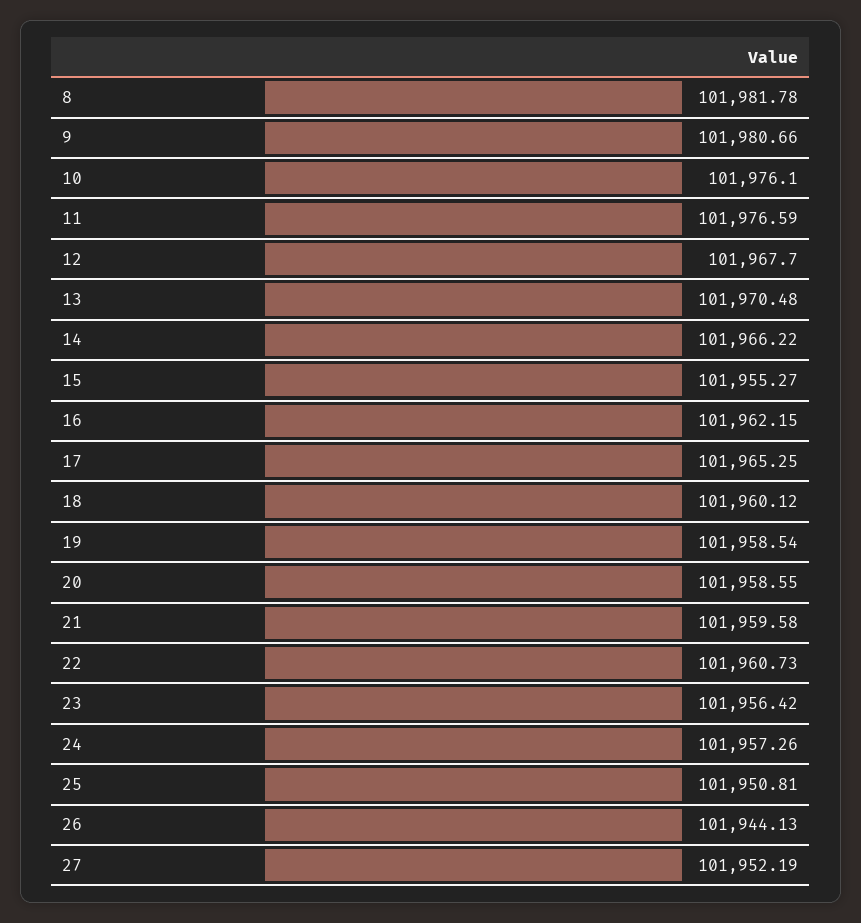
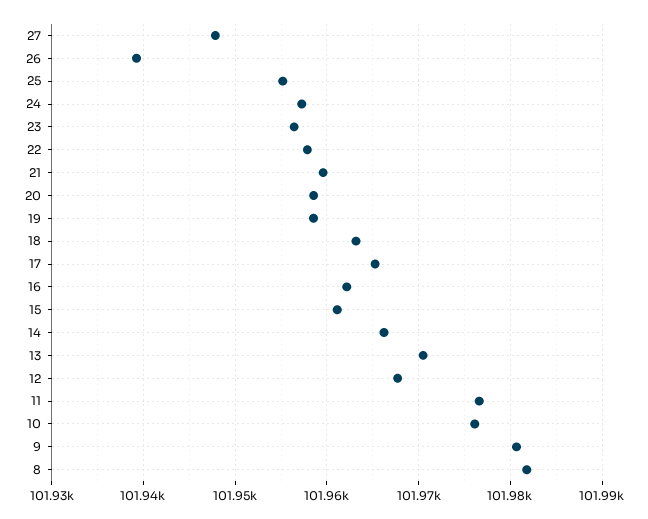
15: 101955.27 -> 101961
18: 101960.12 -> 101963
22: 101960.73 -> 101958
25: 101950.81 -> 101955
26: 101944.13 -> 101939
27: 101952.19 -> 101948

